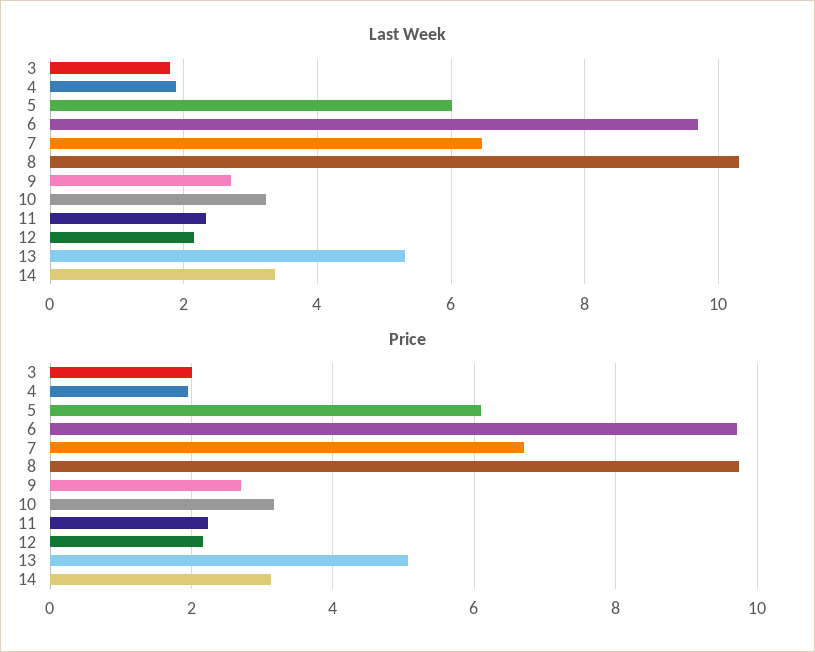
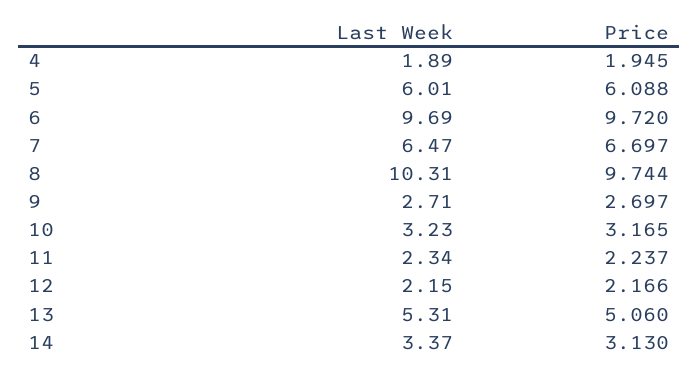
Last Week, 3: 1.8 -> none
Price, 3: 2 -> none

